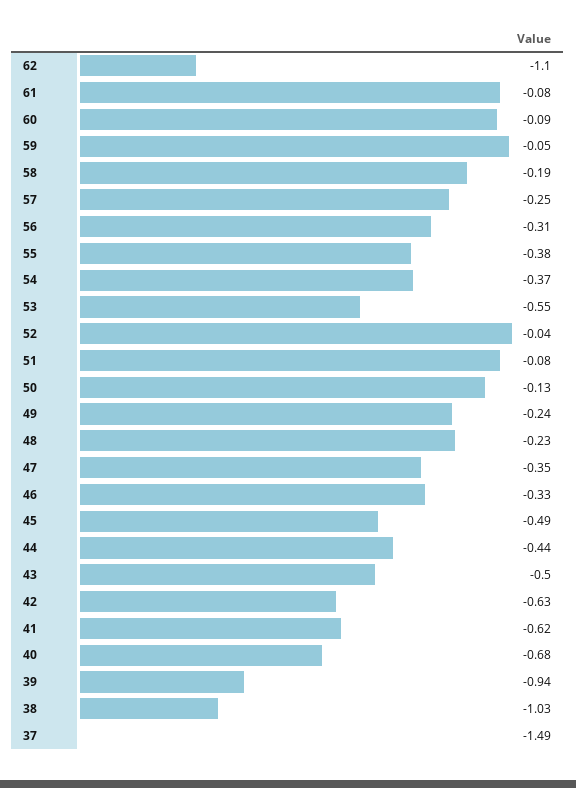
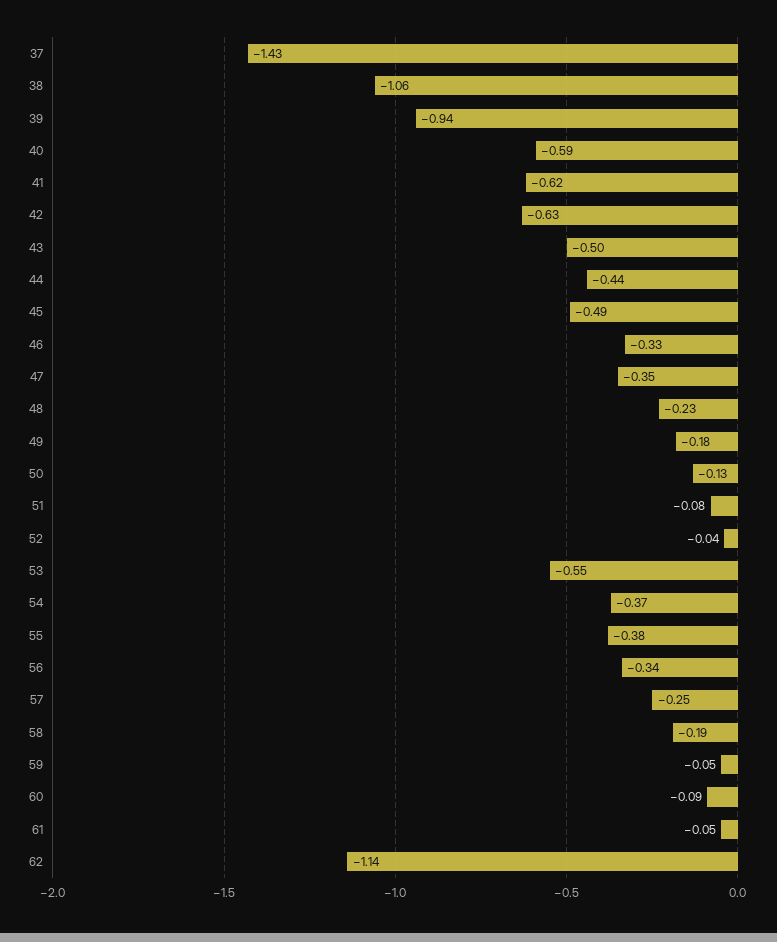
62: -1.1 -> -1.14
61: -0.08 -> -0.05
56: -0.31 -> -0.34
49: -0.24 -> -0.18
40: -0.68 -> -0.59
38: -1.03 -> -1.06
37: -1.49 -> -1.43

